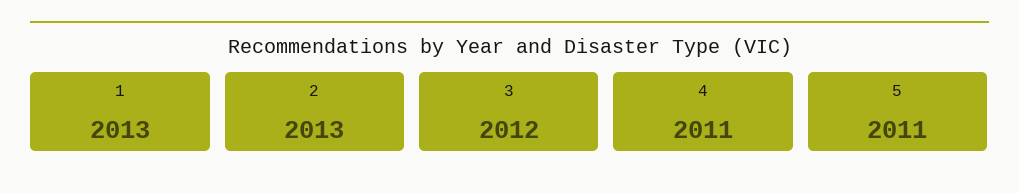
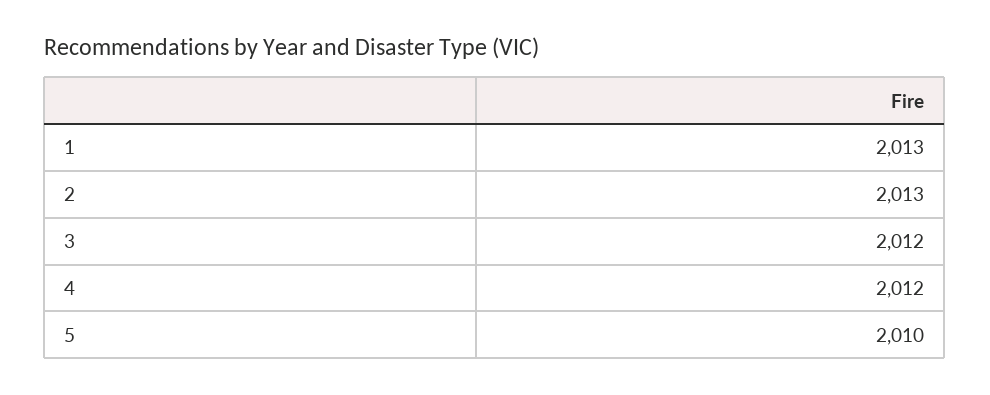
4: 2011 -> 2012
5: 2011 -> 2010

